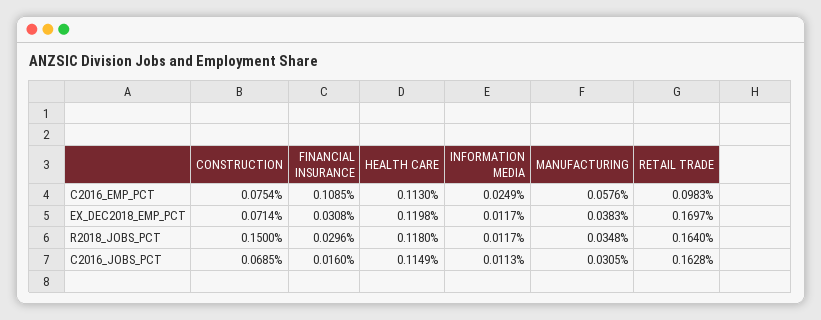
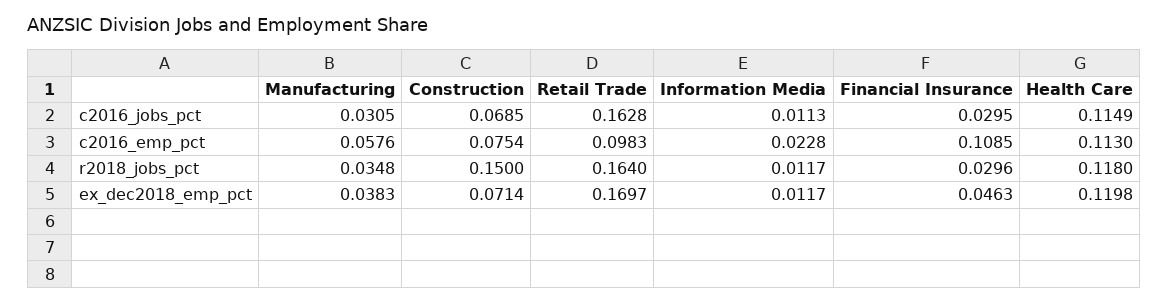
INFORMATION MEDIA, C2016_EMP_PCT: 0.0249 -> 0.0228
FINANCIAL INSURANCE, EX_DEC2018_EMP_PCT: 0.0308 -> 0.0463
FINANCIAL INSURANCE, C2016_JOBS_PCT: 0.016 -> 0.0295

